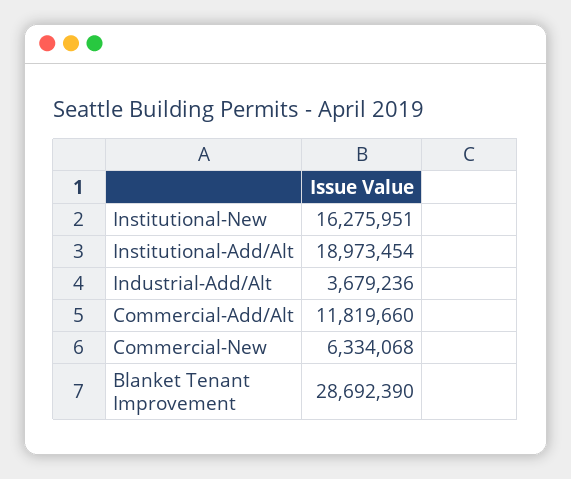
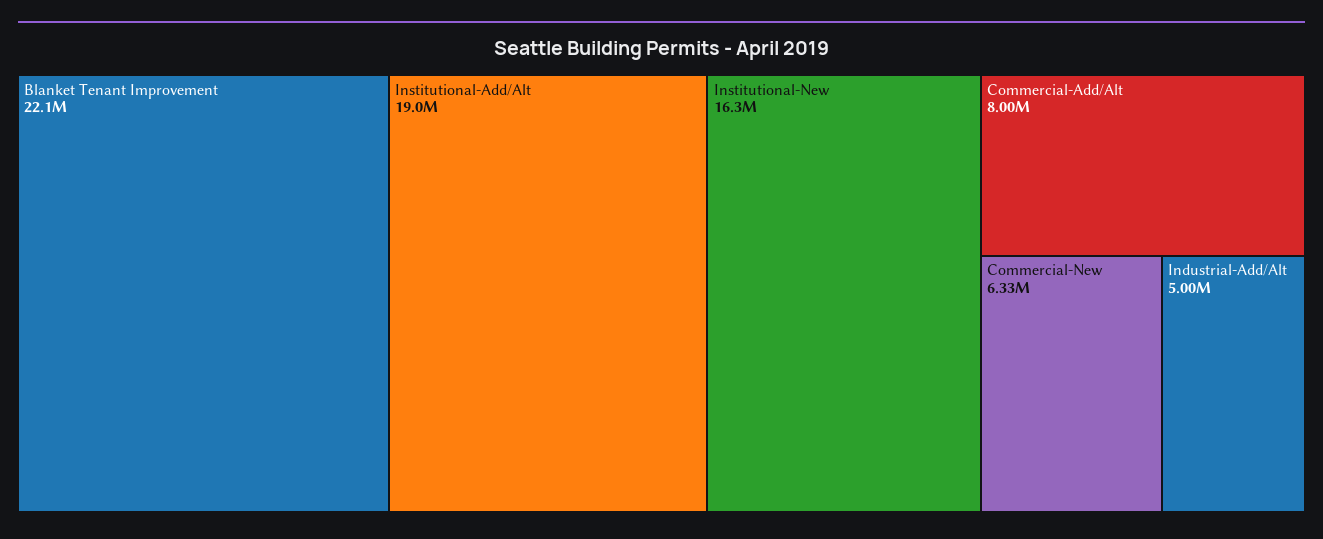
Industrial-Add/Alt: 3679236 -> 5000000
Commercial-Add/Alt: 11819660 -> 8000000
Blanket Tenant Improvement: 28692390 -> 22100000

